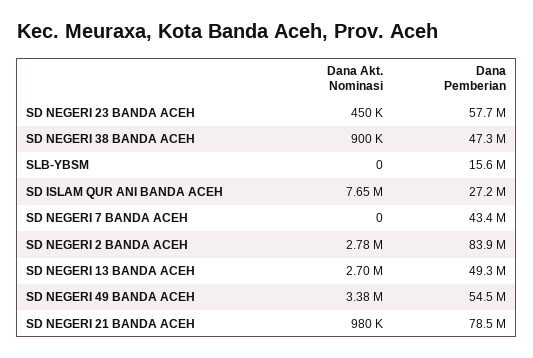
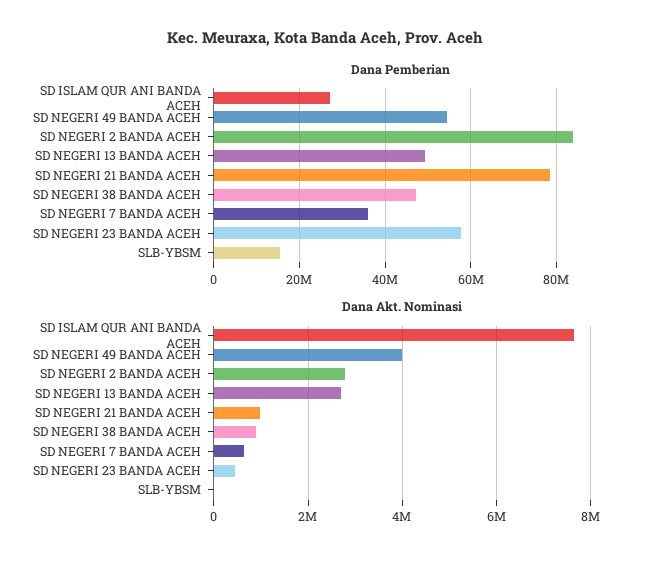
Dana Akt. Nominasi, SD NEGERI 7 BANDA ACEH: 0 -> 600000
Dana Pemberian, SD NEGERI 7 BANDA ACEH: 43400000 -> 36000000
Dana Akt. Nominasi, SD NEGERI 49 BANDA ACEH: 3380000 -> 4000000

